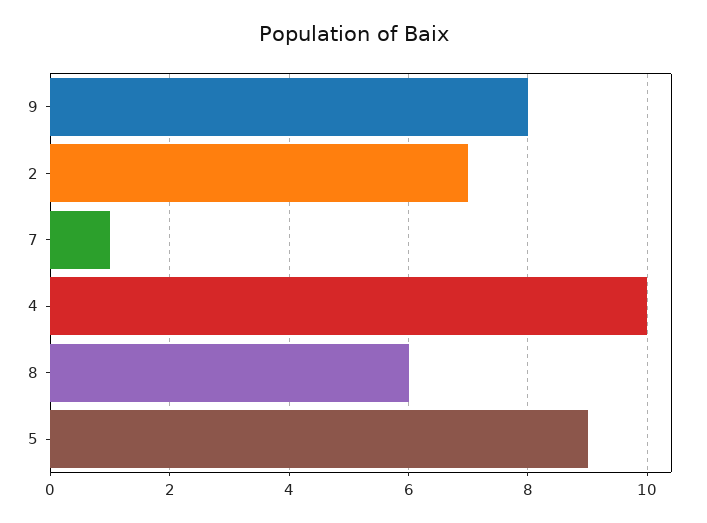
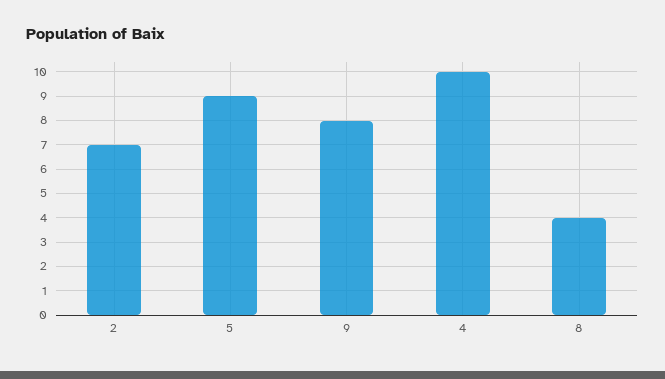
7: 1 -> none
8: 6 -> 4

